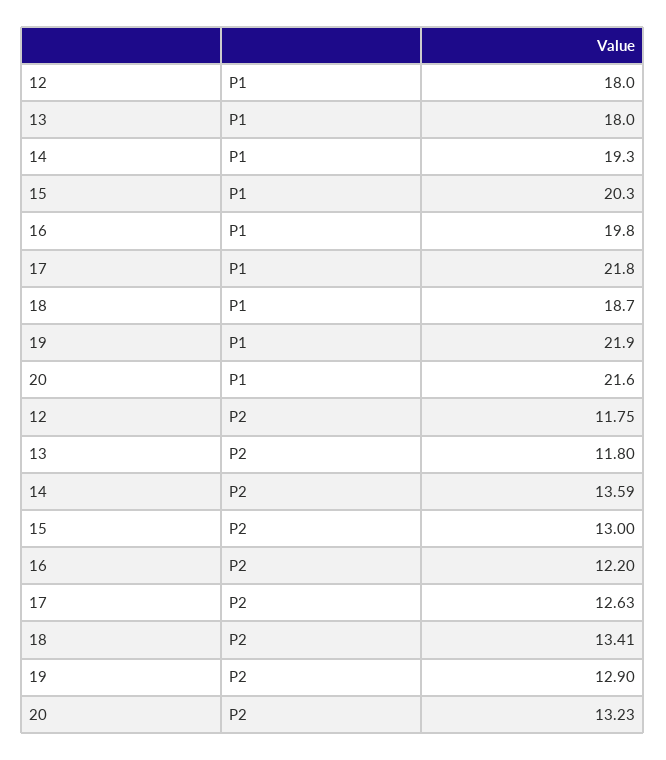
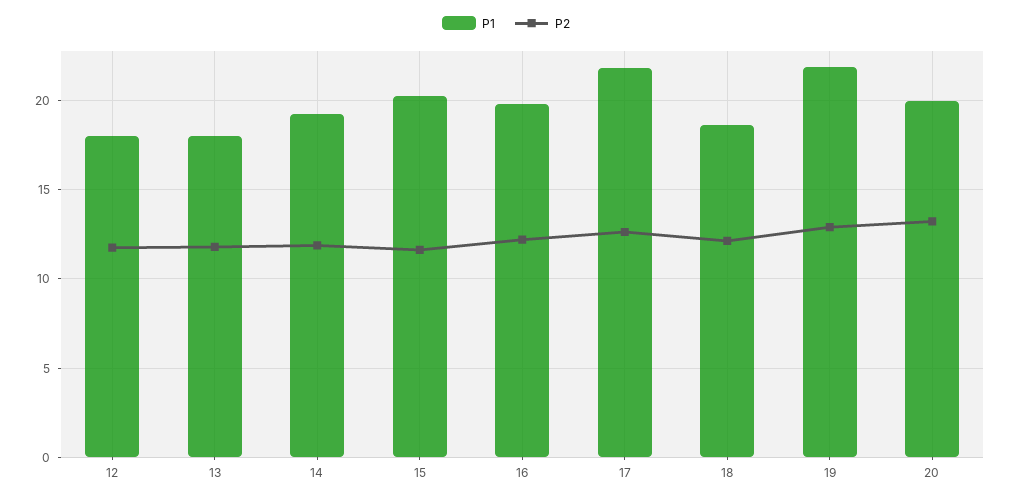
P1, 20: 21.6 -> 20
P2, 14: 13.59 -> 12
P2, 15: 13 -> 11.5
P2, 18: 13.41 -> 12

